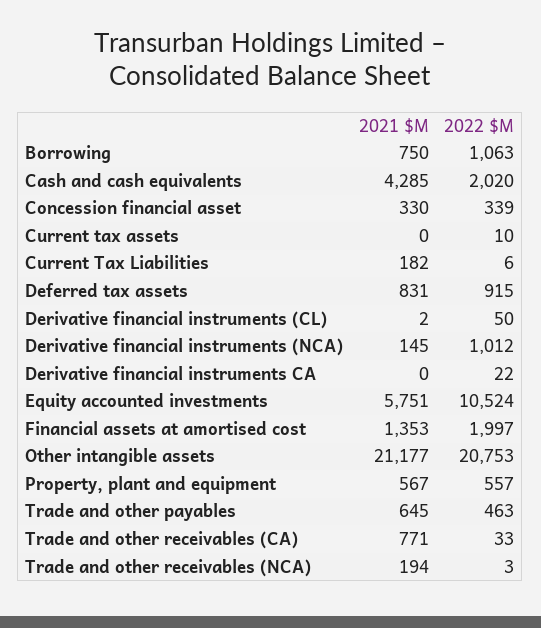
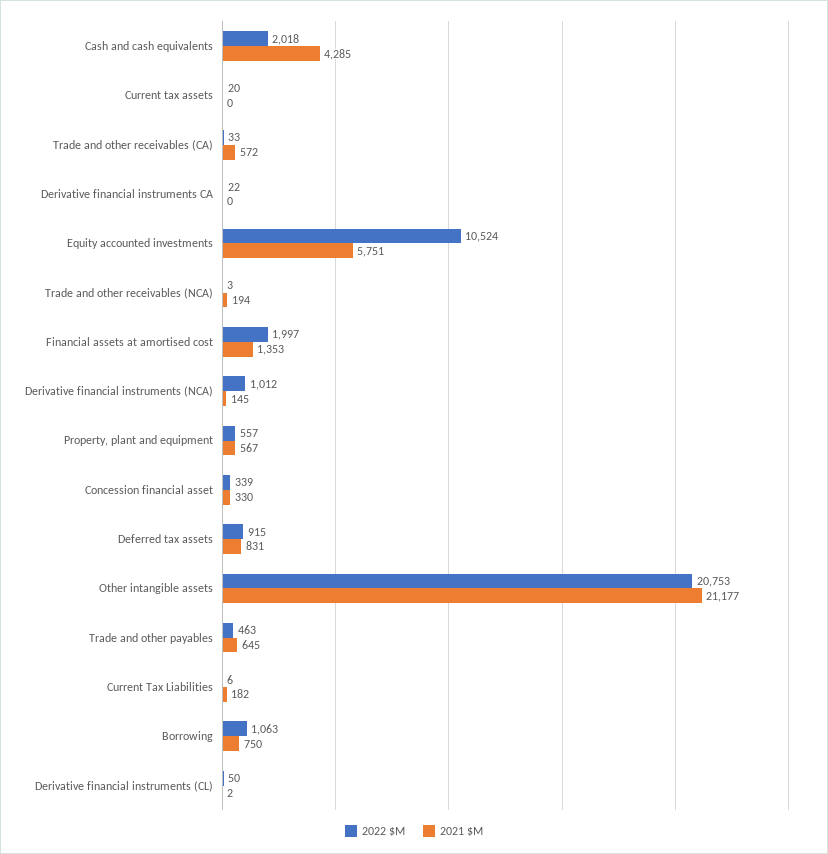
2022 $M, Cash and cash equivalents: 2020 -> 2018
2022 $M, Current tax assets: 10 -> 20
2021 $M, Trade and other receivables (CA): 771 -> 572

